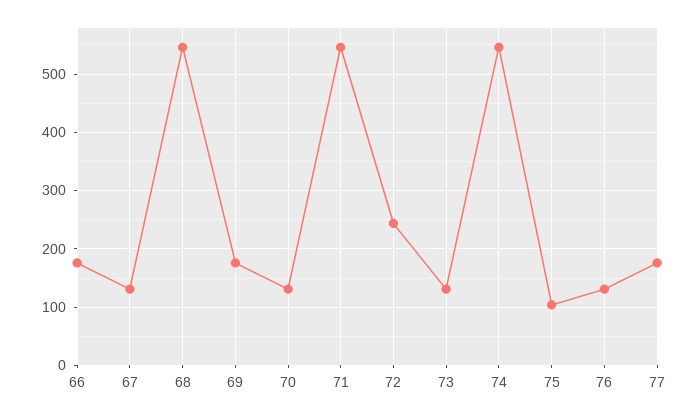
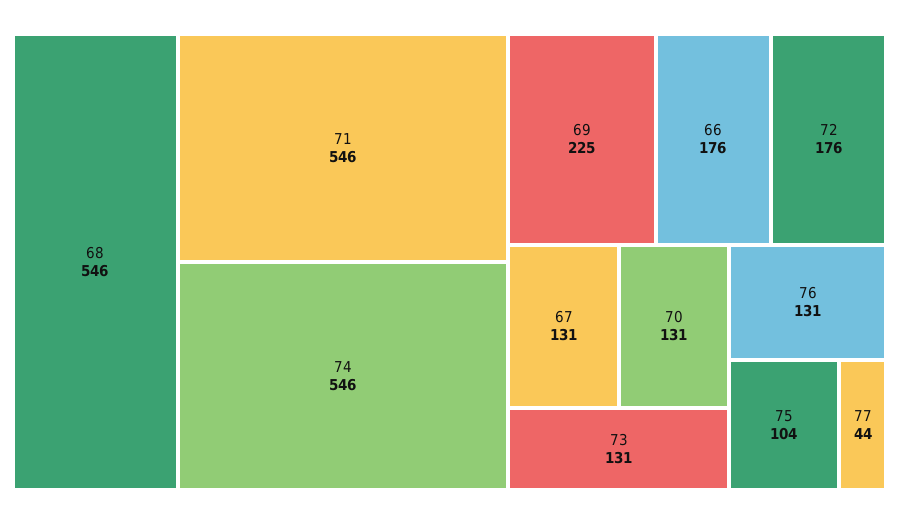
69: 180 -> 225
72: 240 -> 176
77: 180 -> 44

